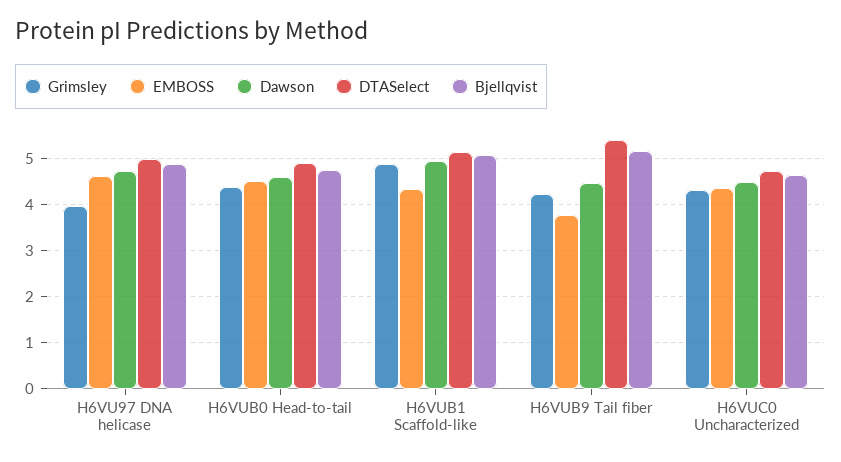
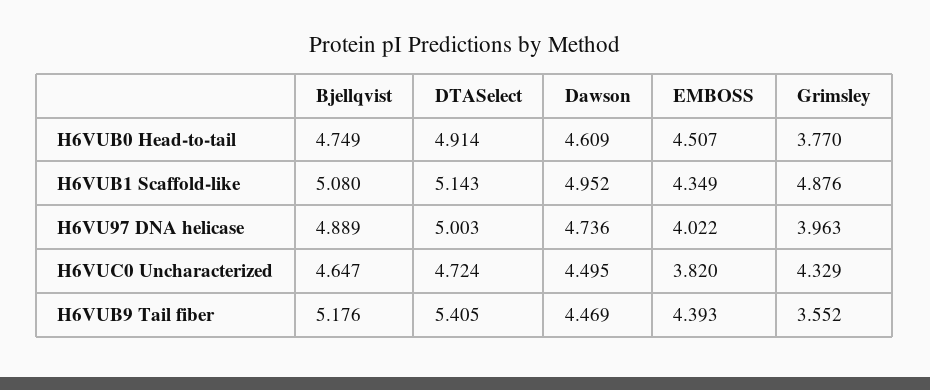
EMBOSS, H6VU97 DNA helicase: 4.6 -> 4.022
Grimsley, H6VUB0 Head-to-tail: 4.4 -> 3.77
Grimsley, H6VUB9 Tail fiber: 4.2 -> 3.552
EMBOSS, H6VUB9 Tail fiber: 3.8 -> 4.393
EMBOSS, H6VUC0 Uncharacterized: 4.4 -> 3.82

